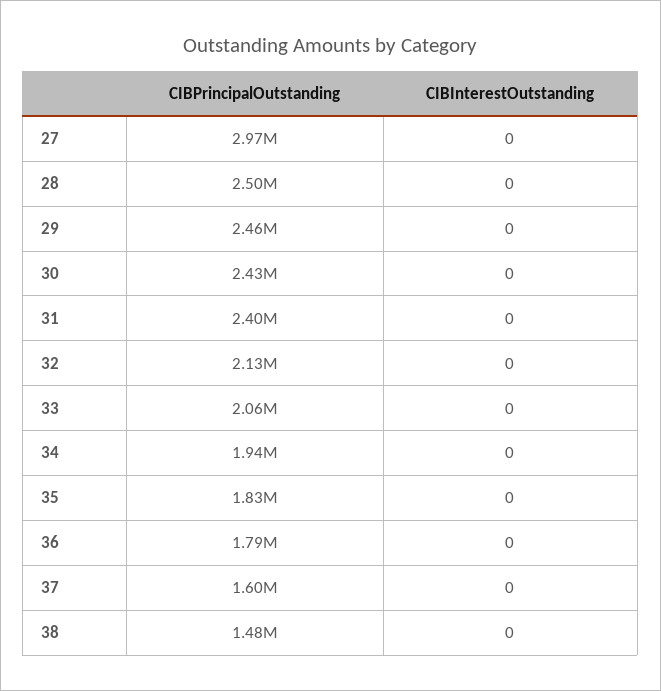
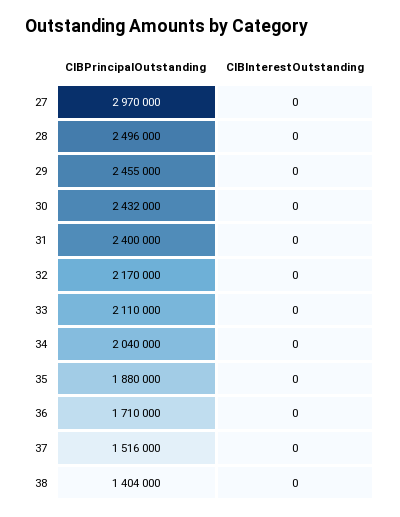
CIBPrincipalOutstanding, 32: 2130000 -> 2170000
CIBPrincipalOutstanding, 33: 2060000 -> 2110000
CIBPrincipalOutstanding, 34: 1940000 -> 2040000
CIBPrincipalOutstanding, 35: 1830000 -> 1880000
CIBPrincipalOutstanding, 36: 1790000 -> 1710000
CIBPrincipalOutstanding, 37: 1600000 -> 1516000
CIBPrincipalOutstanding, 38: 1480000 -> 1404000

